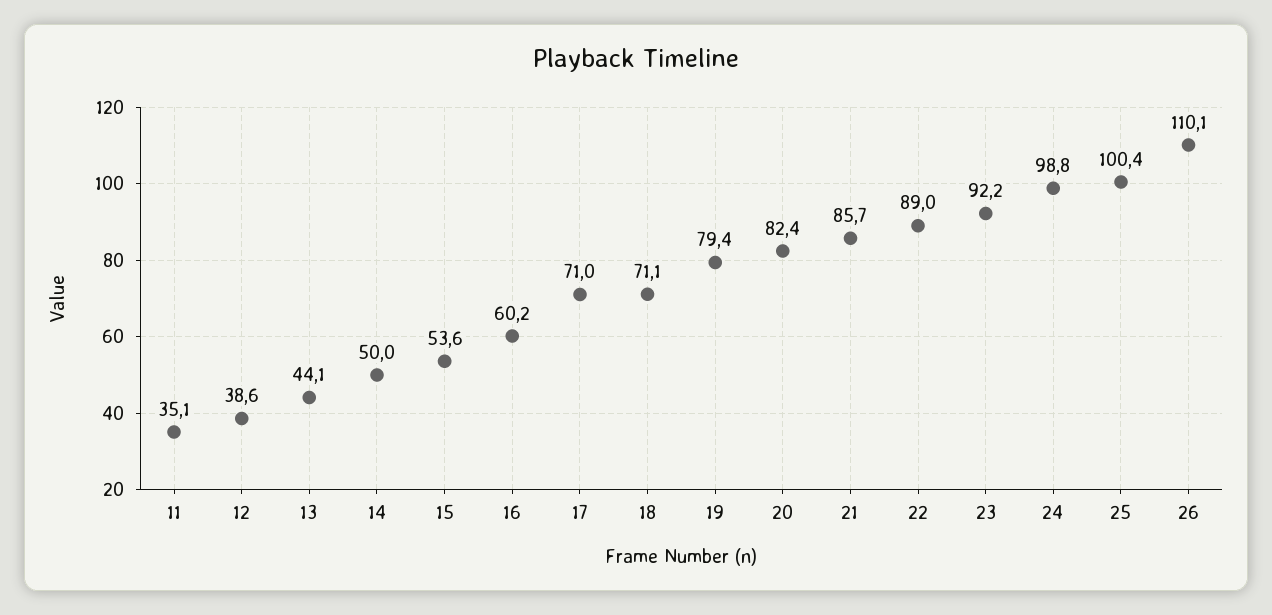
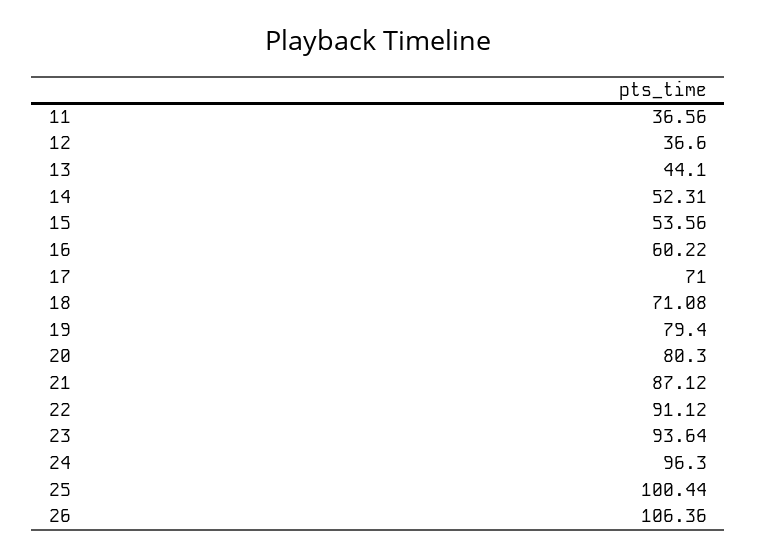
11: 35.1 -> 36.56
12: 38.6 -> 36.6
14: 50 -> 52.31
20: 82.4 -> 80.3
21: 85.7 -> 87.12
22: 89 -> 91.12
23: 92.2 -> 93.64
24: 98.8 -> 96.3
26: 110.1 -> 106.36

